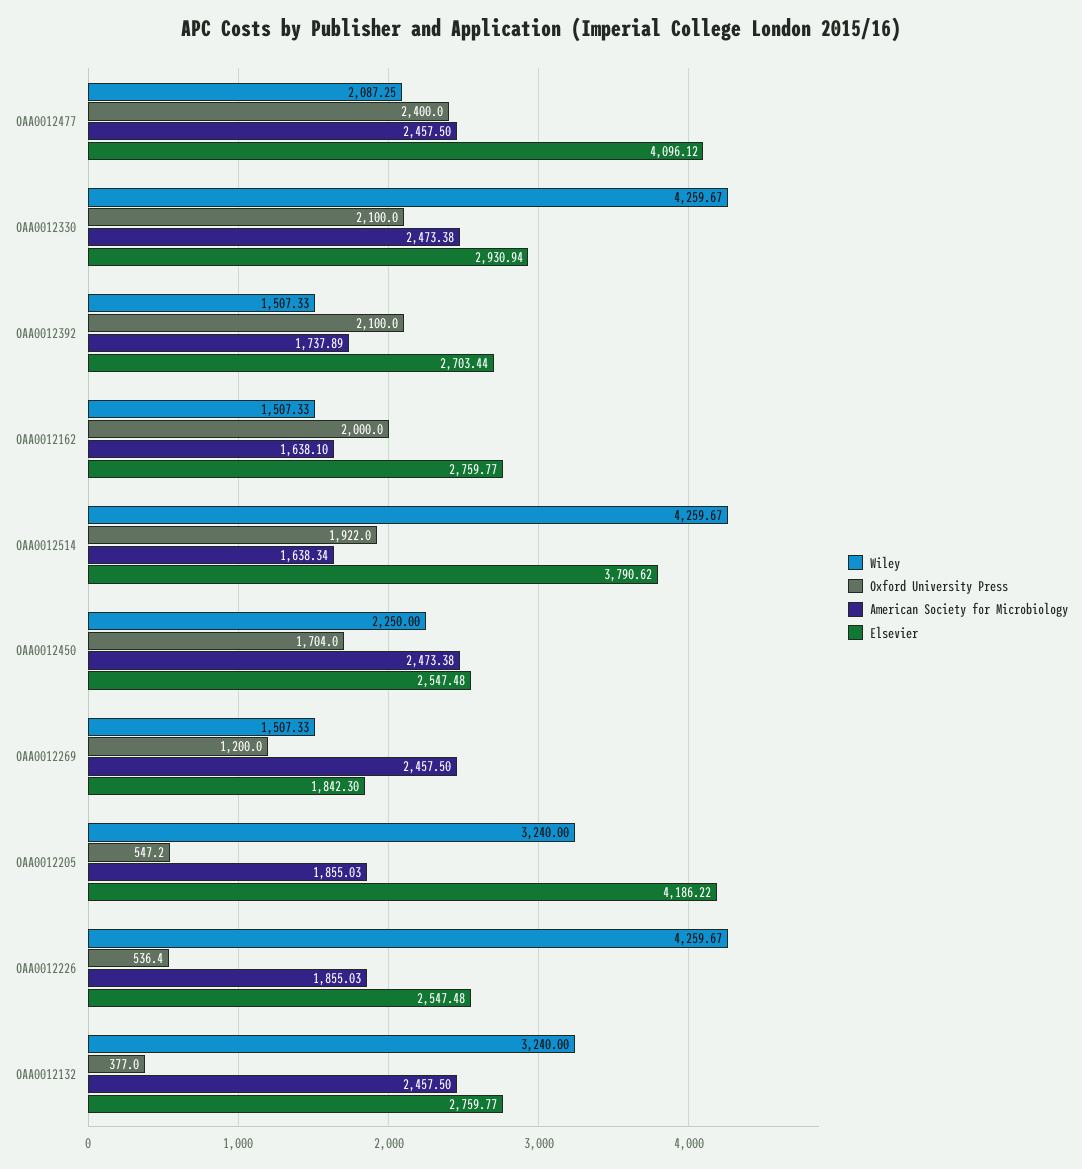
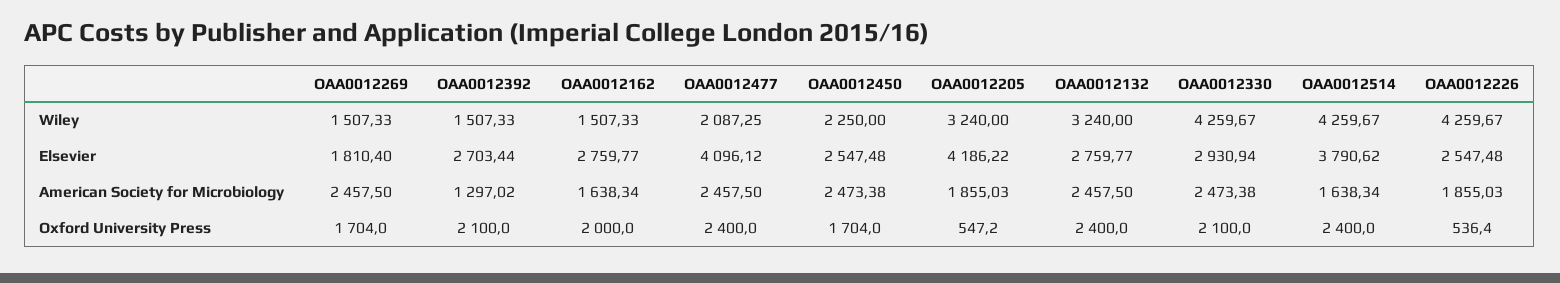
American Society for Microbiology, OAA0012392: 1737.89 -> 1297.02
American Society for Microbiology, OAA0012162: 1638.1 -> 1638.34
Oxford University Press, OAA0012514: 1922 -> 2400
Oxford University Press, OAA0012269: 1200 -> 1704
Elsevier, OAA0012269: 1842.3 -> 1810.4
Oxford University Press, OAA0012132: 377 -> 2400

